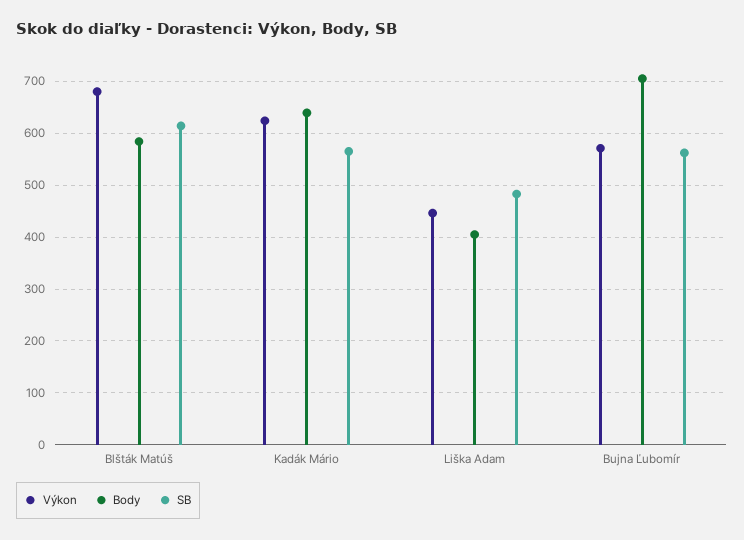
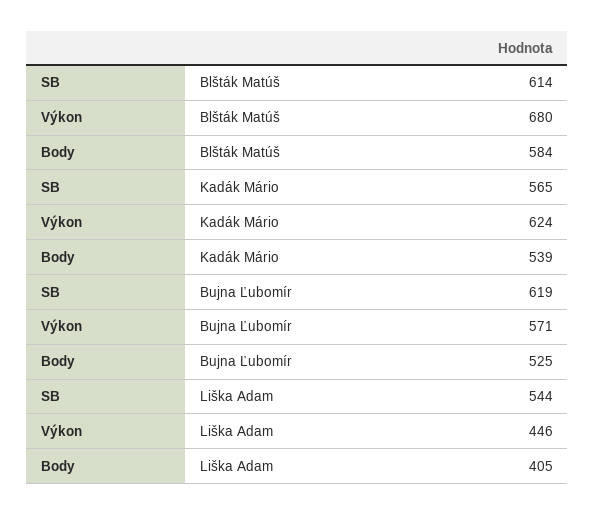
Body, Kadák Mário: 640 -> 539
SB, Liška Adam: 480 -> 544
Body, Bujna Ľubomír: 700 -> 525
SB, Bujna Ľubomír: 560 -> 619

